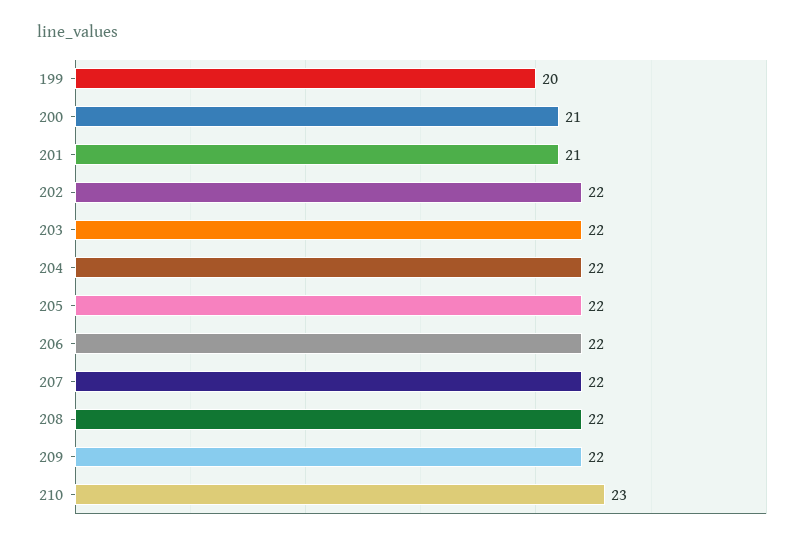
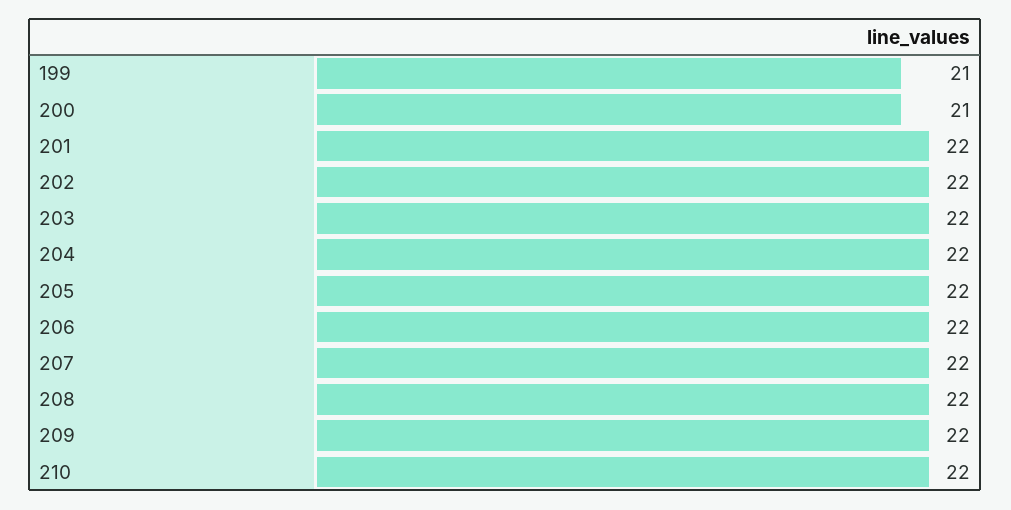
199: 20 -> 21
201: 21 -> 22
210: 23 -> 22

